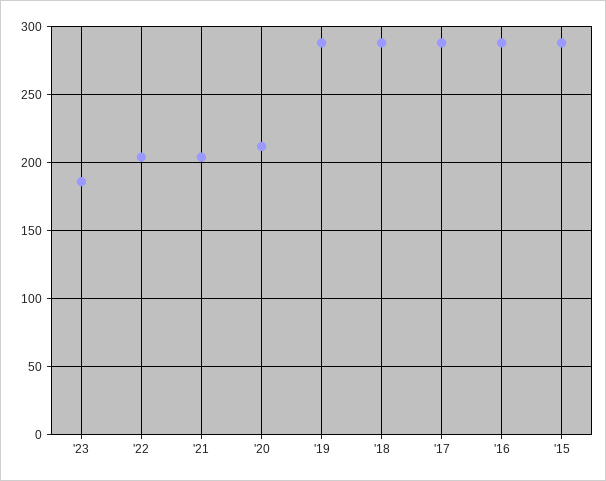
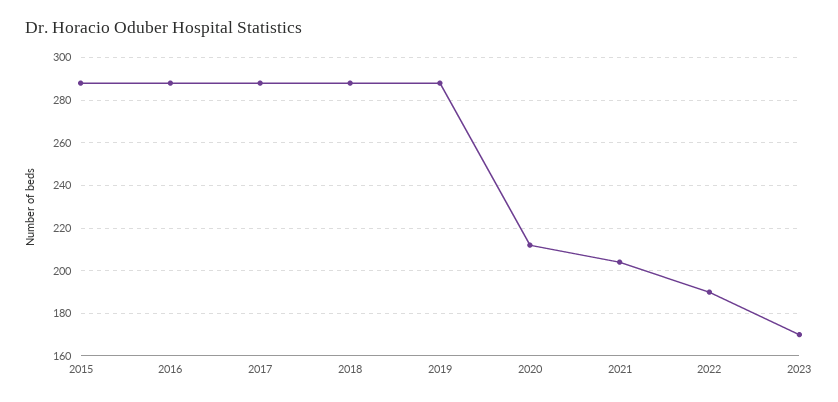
'23: 185 -> 170
'22: 205 -> 190

